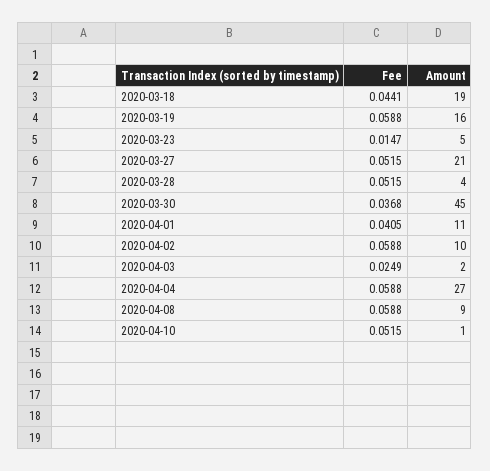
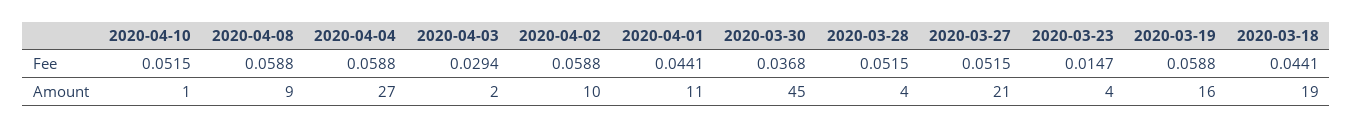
Amount, 2020-03-23: 5 -> 4
Fee, 2020-04-01: 0.0405 -> 0.0441
Fee, 2020-04-03: 0.0249 -> 0.0294

